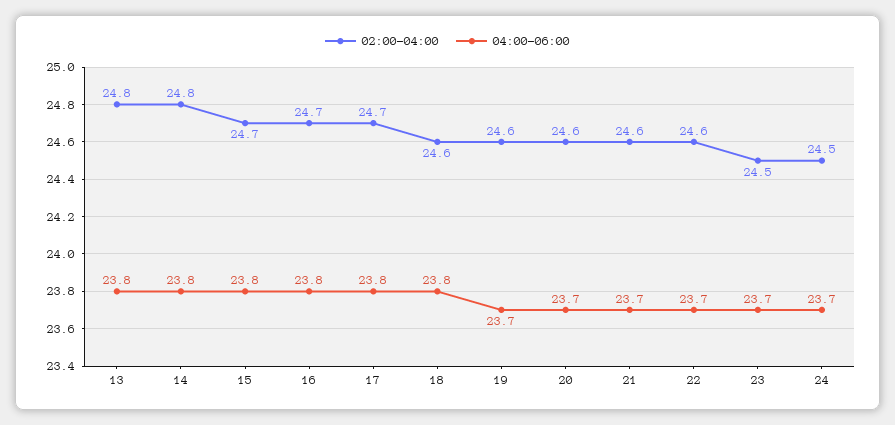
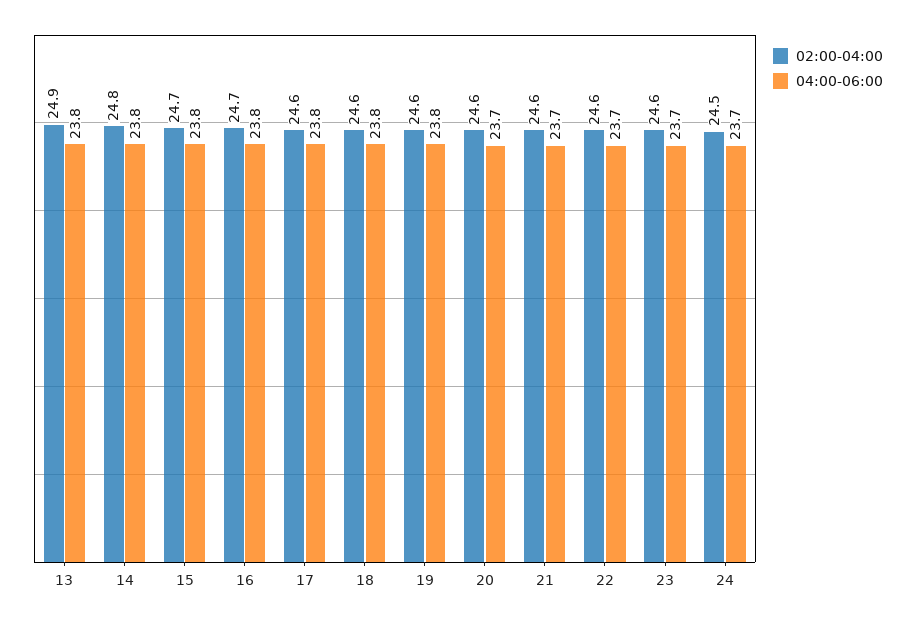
02:00-04:00, 13: 24.8 -> 24.9
02:00-04:00, 17: 24.7 -> 24.6
04:00-06:00, 19: 23.7 -> 23.8
02:00-04:00, 23: 24.5 -> 24.6

